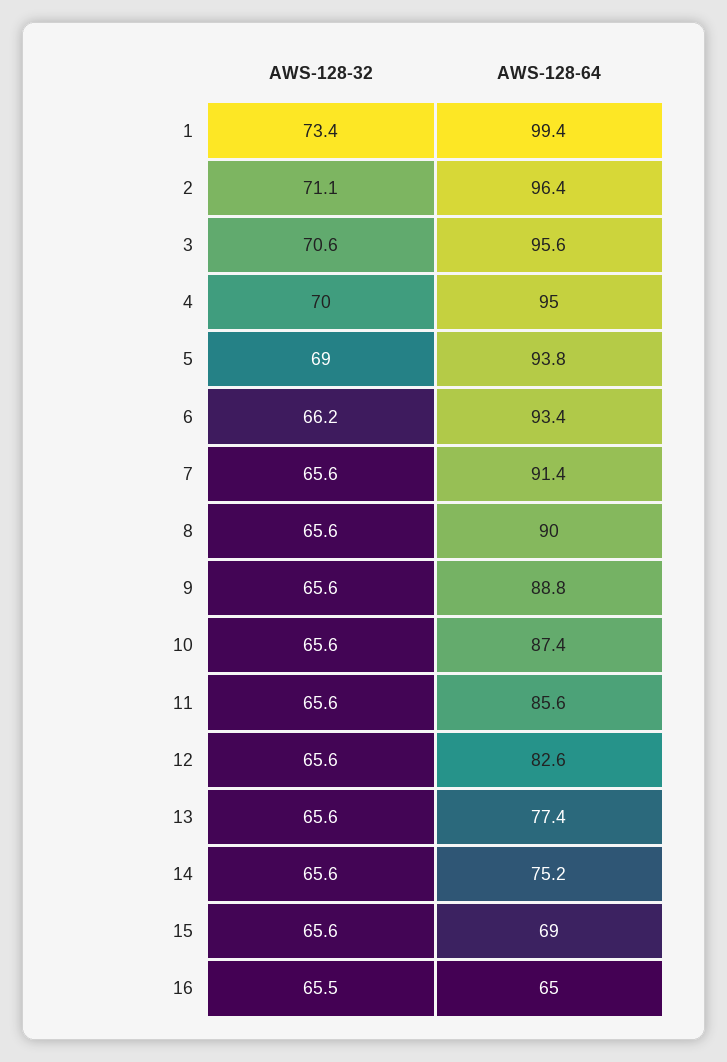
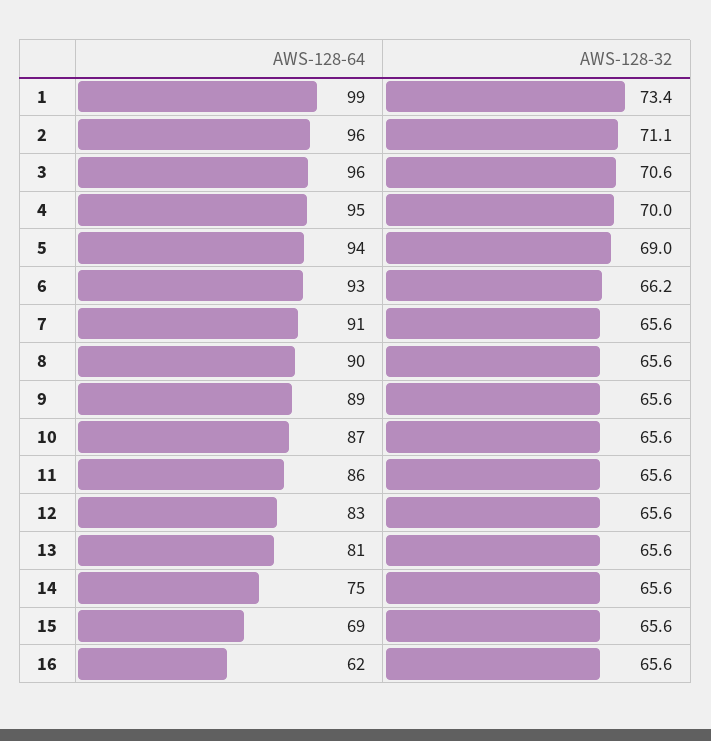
AWS-128-64, 13: 77.4 -> 81
AWS-128-32, 16: 65.5 -> 65.6
AWS-128-64, 16: 65 -> 62

